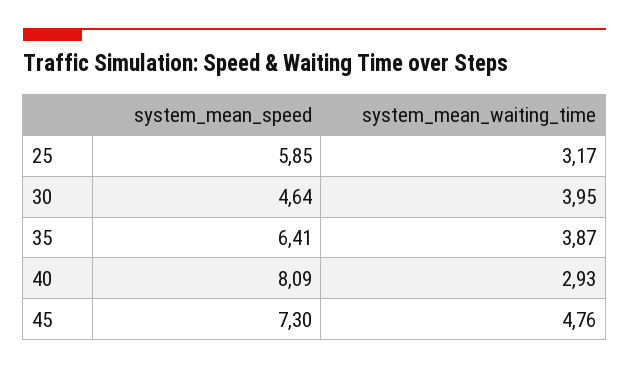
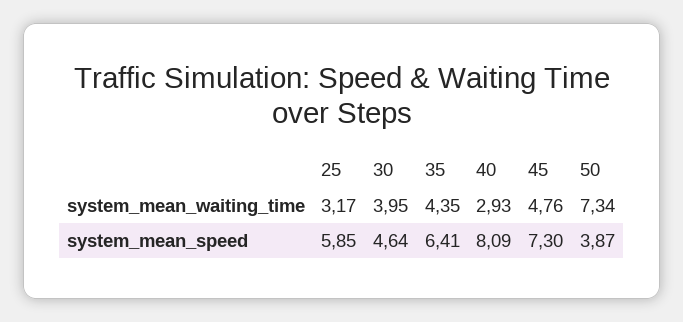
system_mean_waiting_time, 35: 3.87 -> 4.35
system_mean_waiting_time, 50: none -> 7.34
system_mean_speed, 50: none -> 3.87

